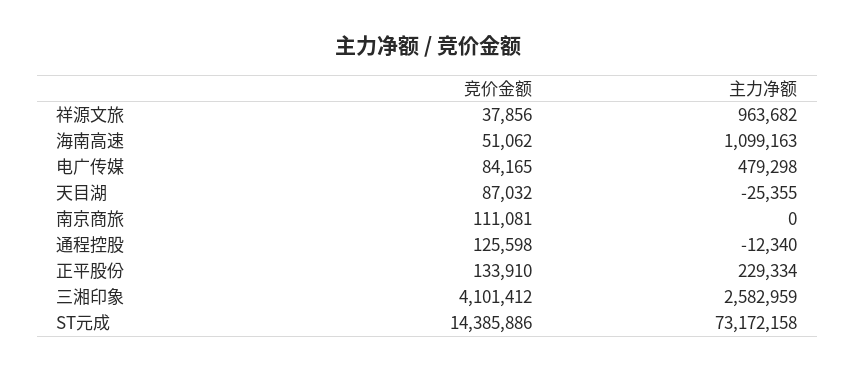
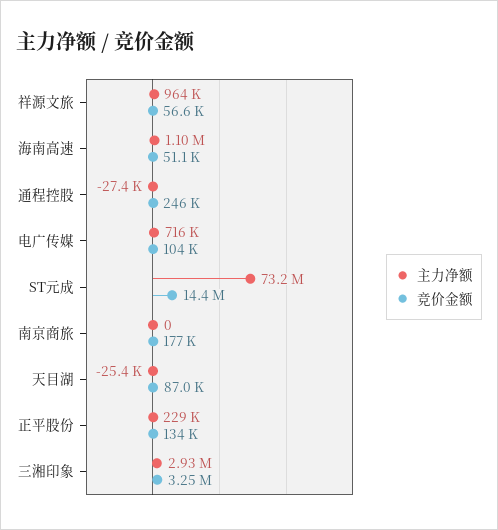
竞价金额, 祥源文旅: 37856 -> 56600
竞价金额, 电广传媒: 84165 -> 104000
主力净额, 电广传媒: 479298 -> 716000
竞价金额, 南京商旅: 111081 -> 177000
竞价金额, 通程控股: 125598 -> 246000
主力净额, 通程控股: -12340 -> -27400
竞价金额, 三湘印象: 4101412 -> 3250000
主力净额, 三湘印象: 2582959 -> 2930000

